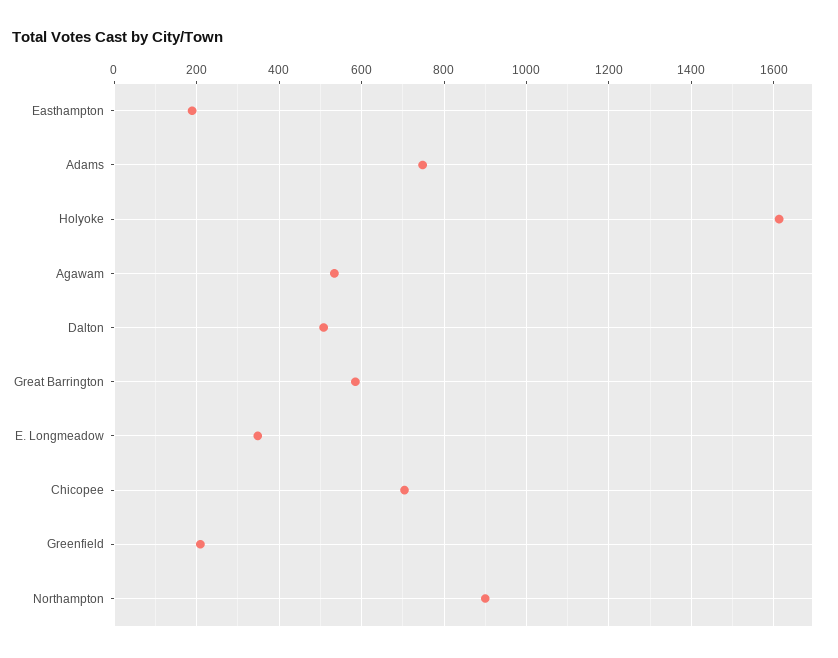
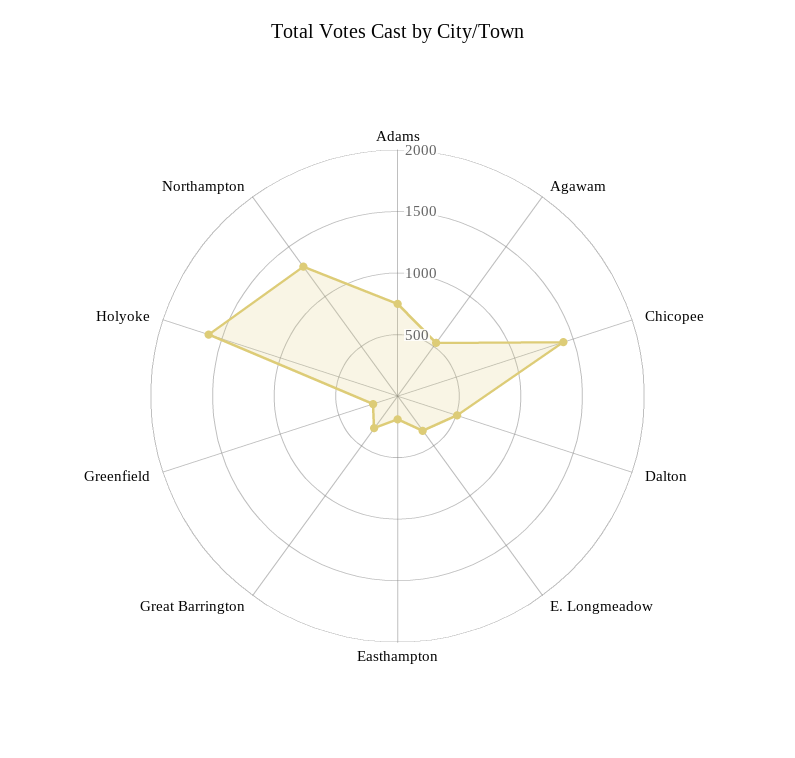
Great Barrington: 580 -> 300
Chicopee: 700 -> 1400
Northampton: 900 -> 1300

